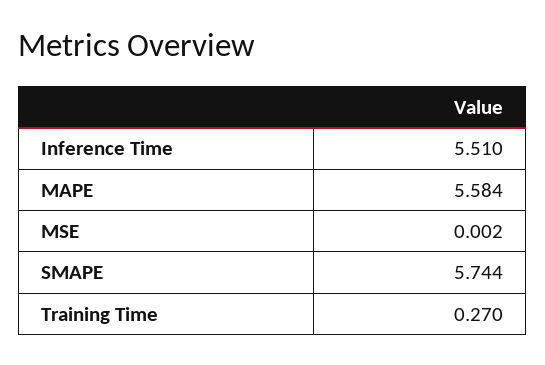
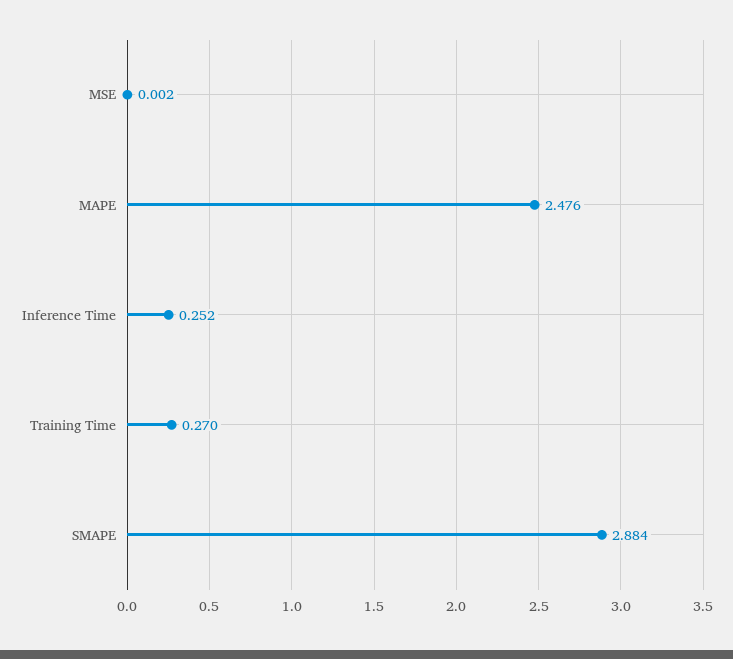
Inference Time: 5.51 -> 0.252
MAPE: 5.584 -> 2.476
SMAPE: 5.744 -> 2.884

